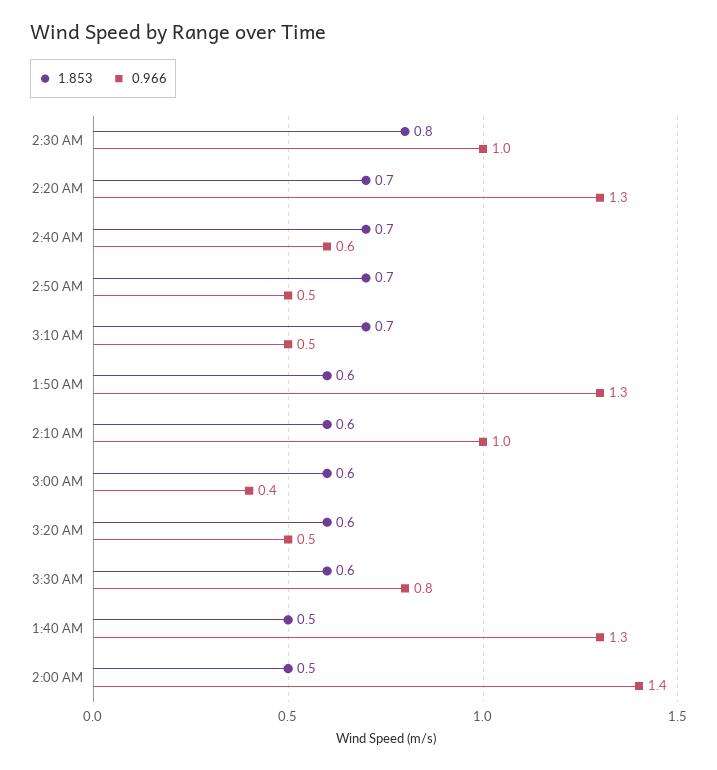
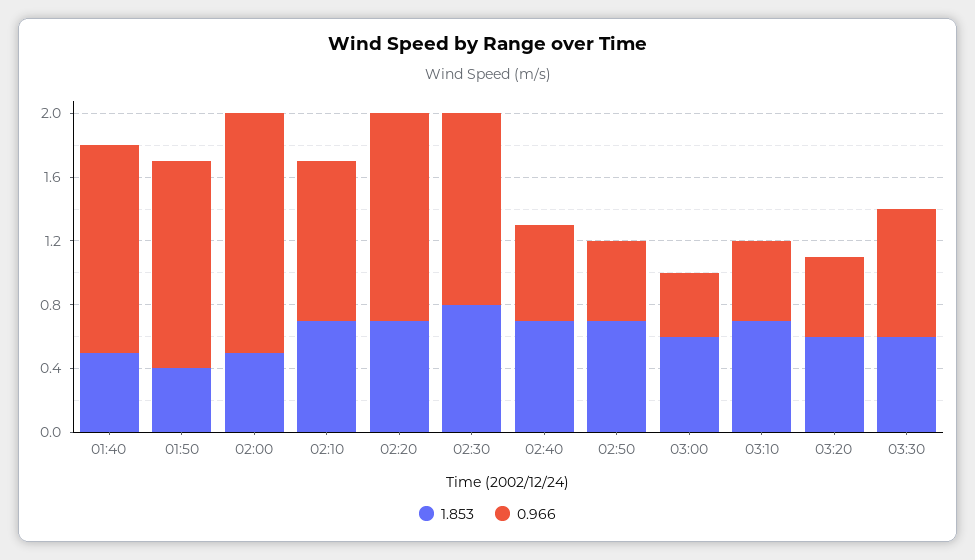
0.966, 2:30 AM: 1 -> 1.2
1.853, 1:50 AM: 0.6 -> 0.4
1.853, 2:10 AM: 0.6 -> 0.7
0.966, 2:00 AM: 1.4 -> 1.5

